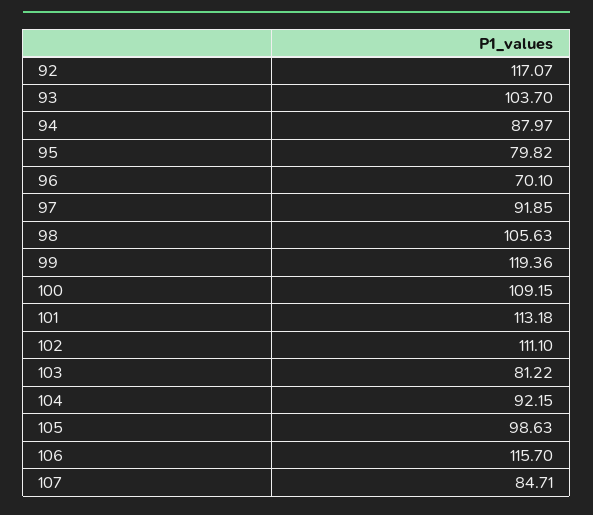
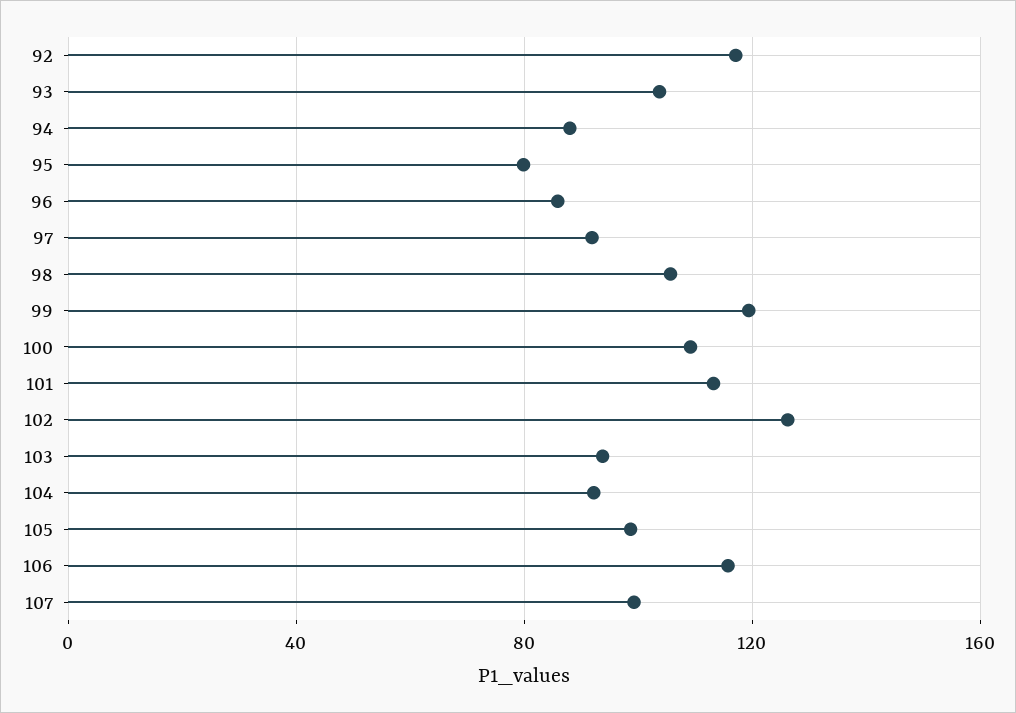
96: 70.1 -> 85
102: 111.1 -> 125
103: 81.22 -> 95
107: 84.71 -> 100

